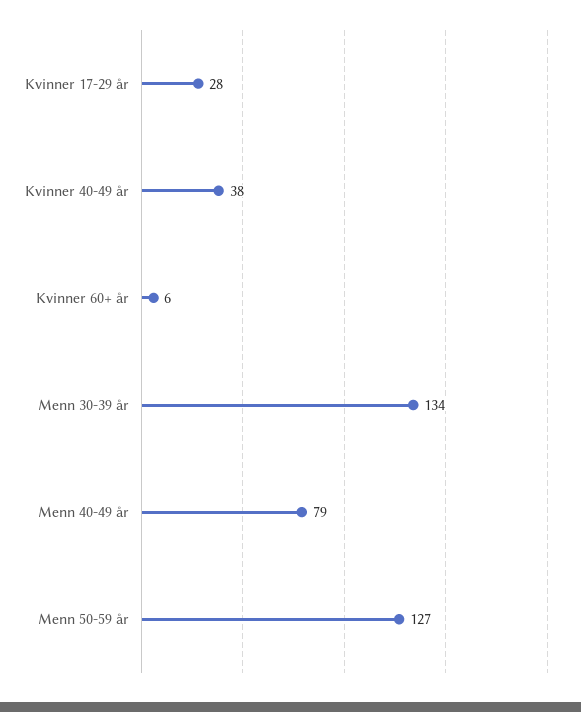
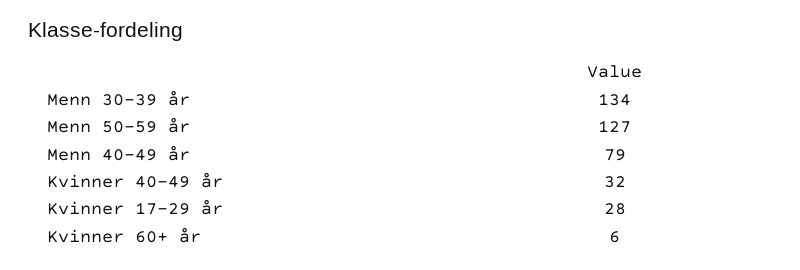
Kvinner 40-49 år: 38 -> 32

